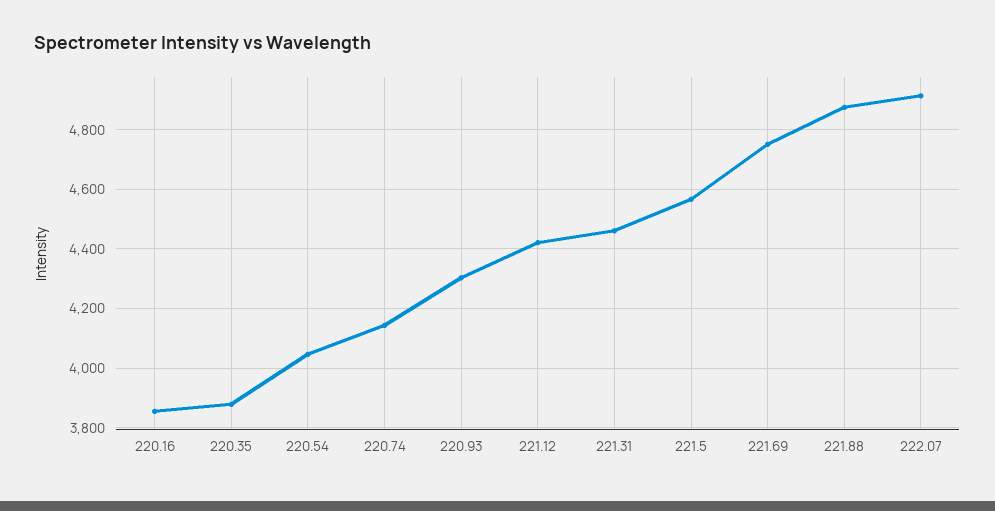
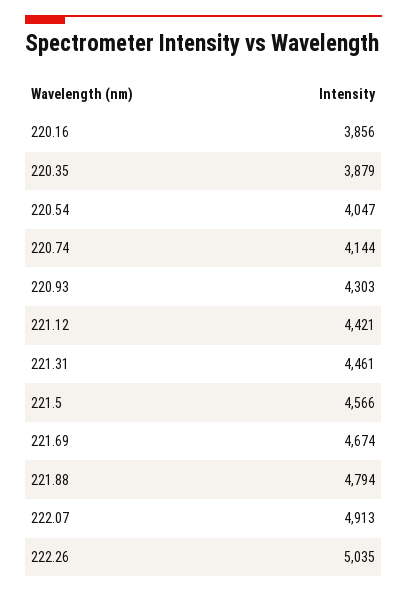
221.69: 4750 -> 4674
221.88: 4875 -> 4794
222.26: none -> 5035

